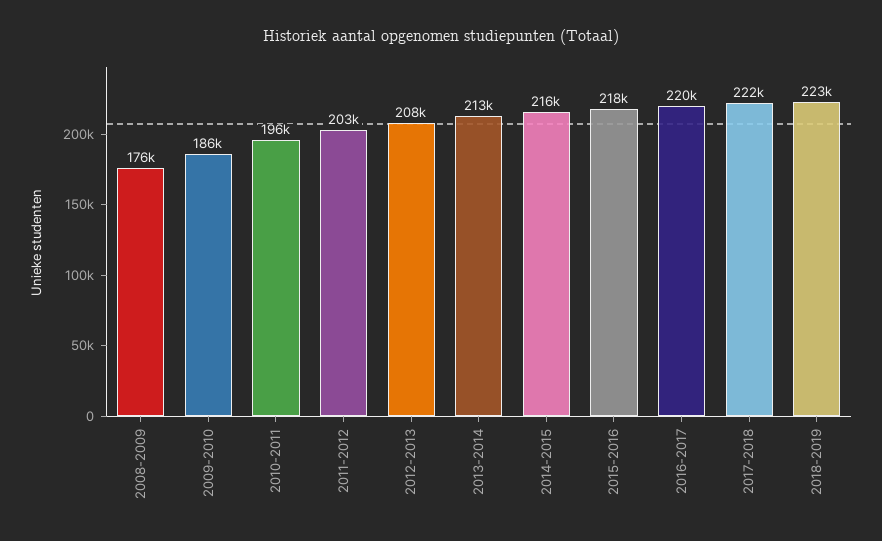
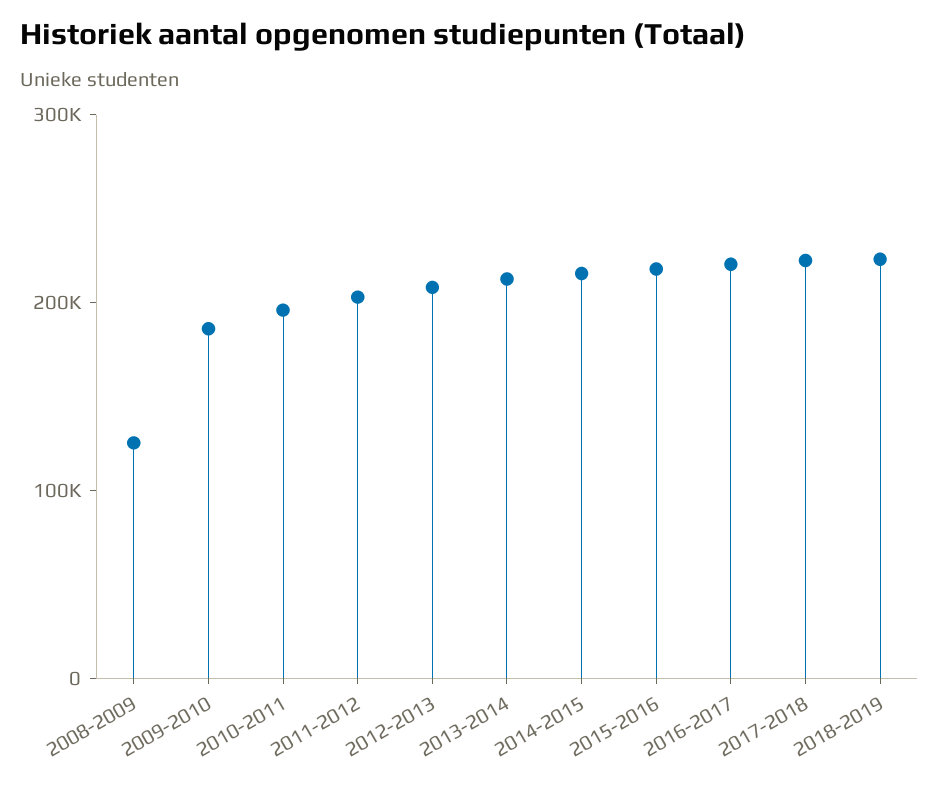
2008-2009: 176000 -> 120000

